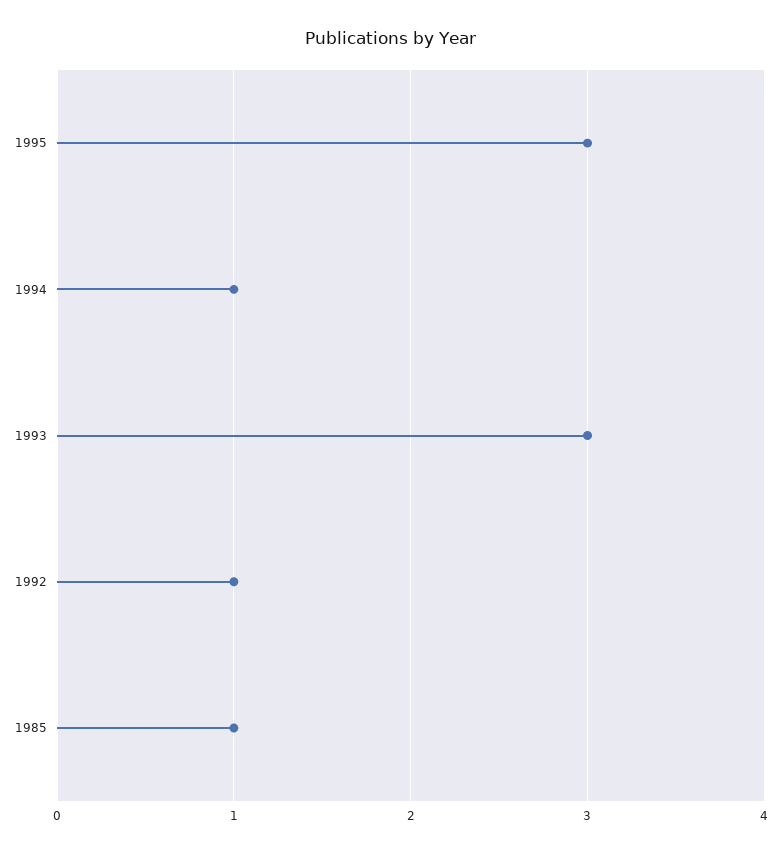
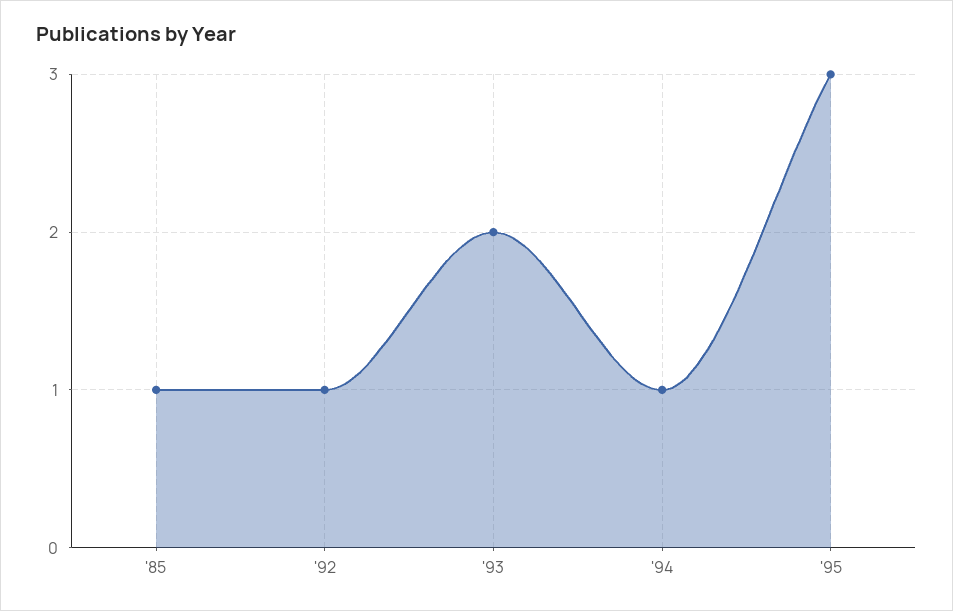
1993: 3 -> 2

